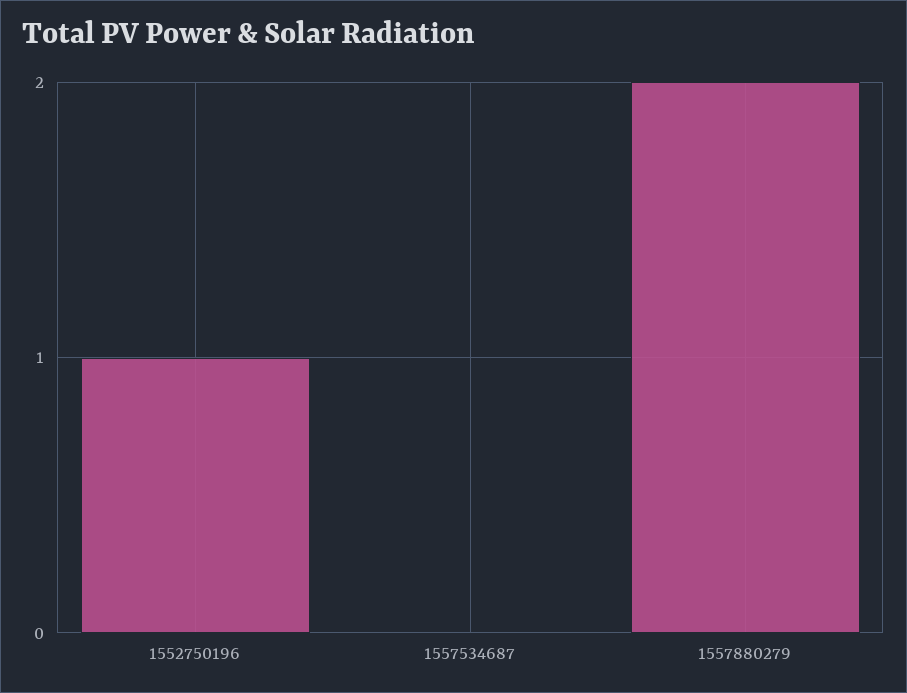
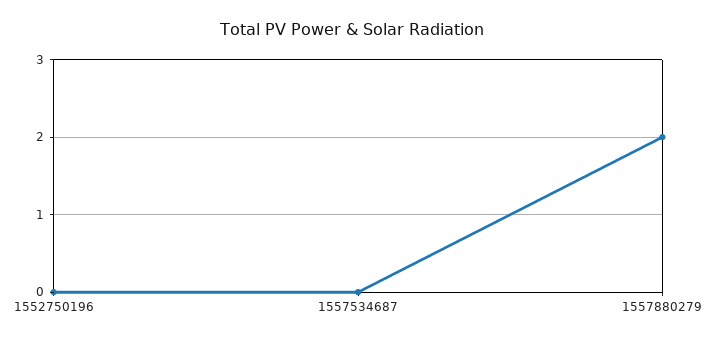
1552750196: 1 -> 0

